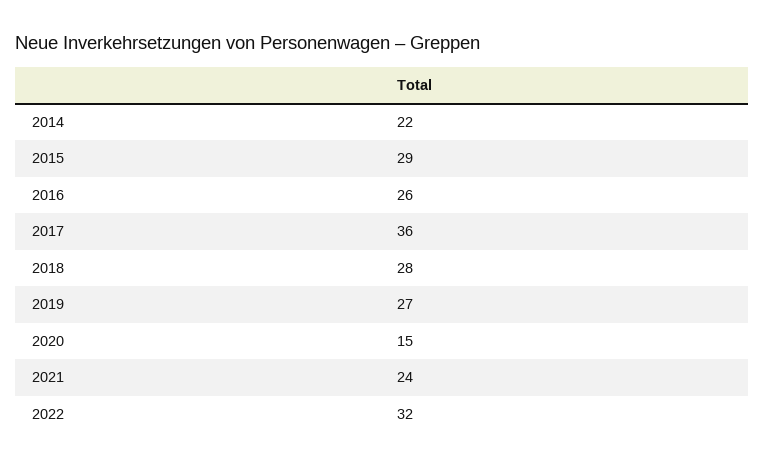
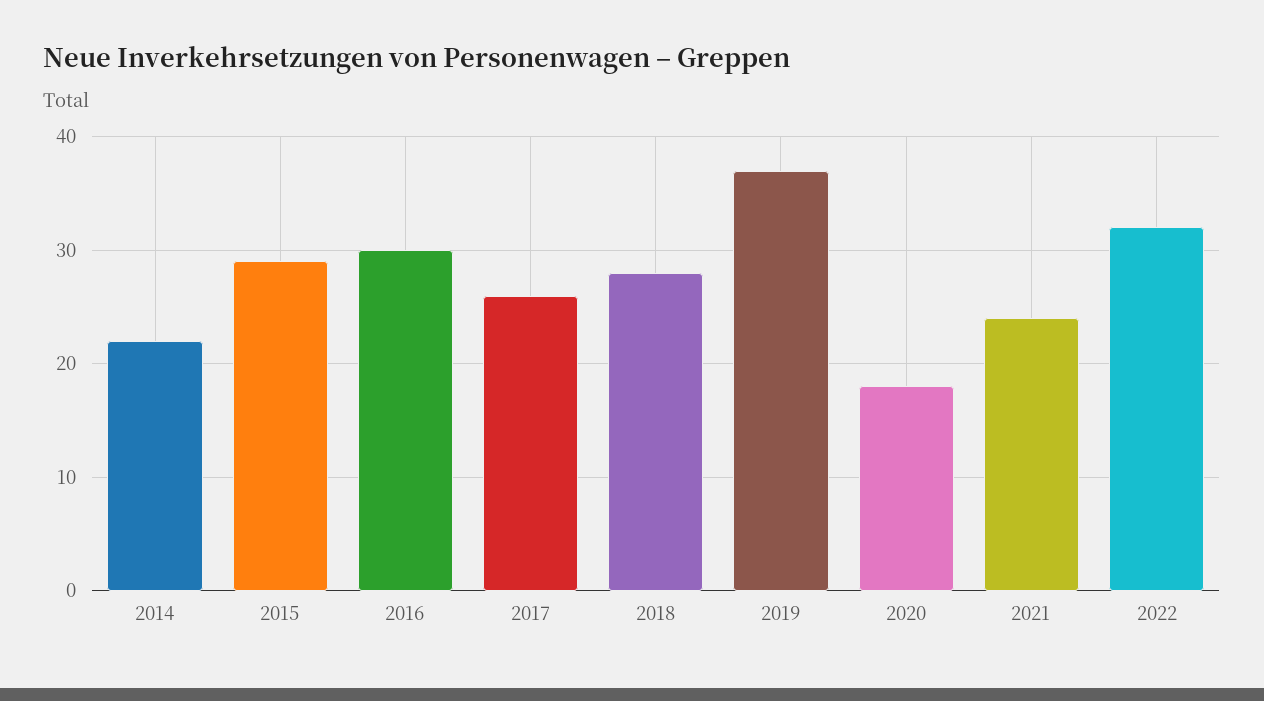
2016: 26 -> 30
2017: 36 -> 26
2019: 27 -> 37
2020: 15 -> 18

